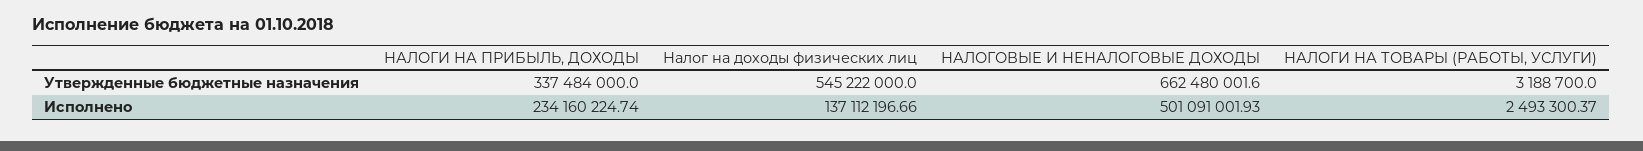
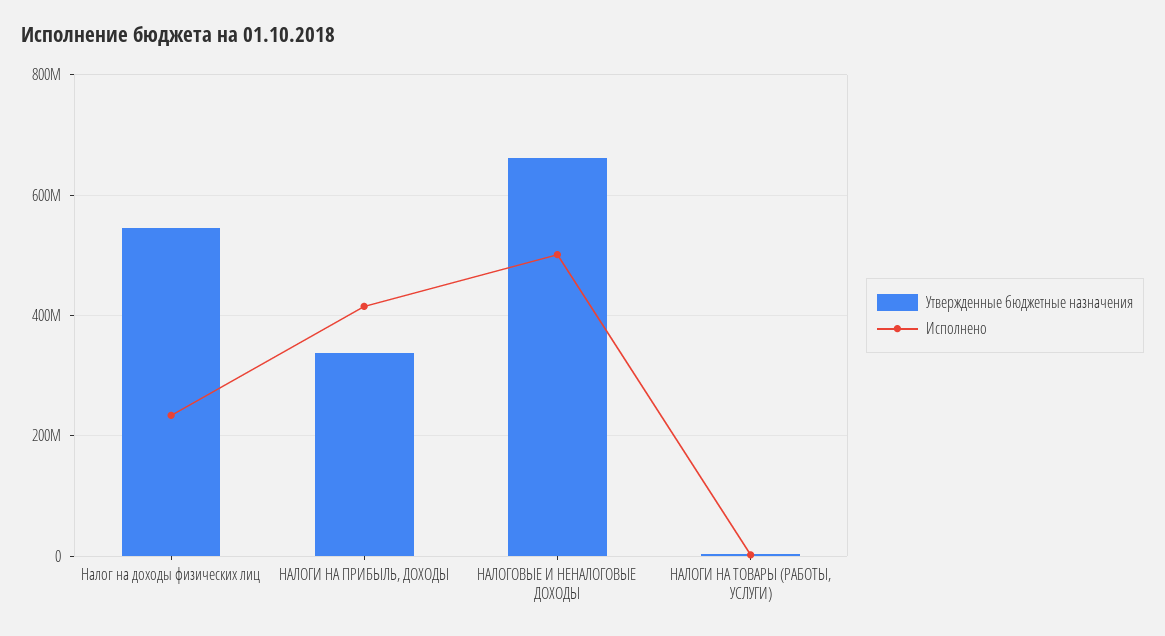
Исполнено, НАЛОГИ НА ПРИБЫЛЬ, ДОХОДЫ: 234160224.74 -> 420000000
Исполнено, Налог на доходы физических лиц: 137112196.66 -> 240000000

